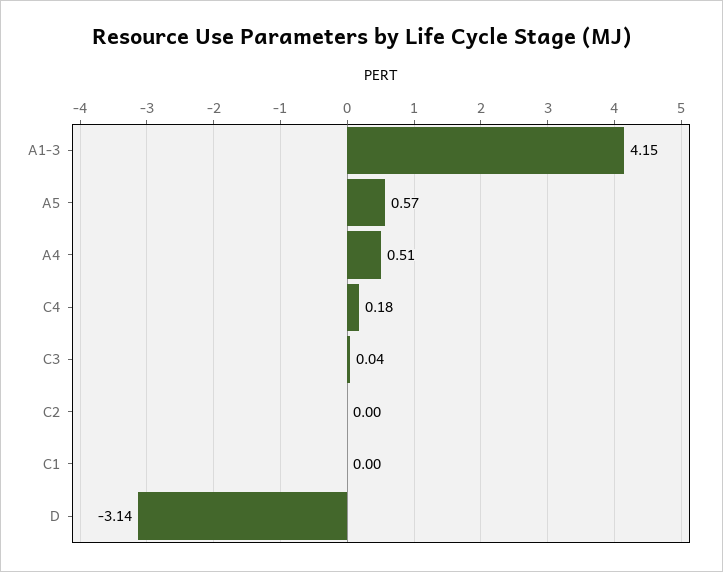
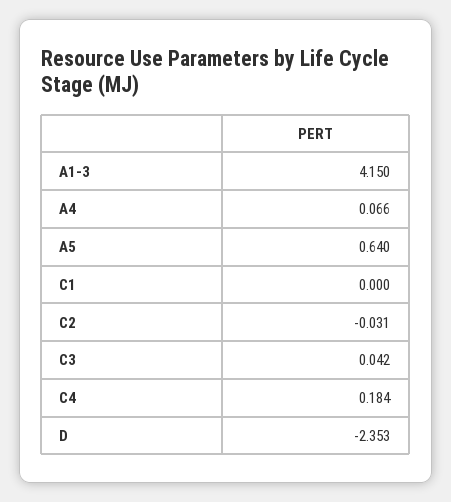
A5: 0.57 -> 0.64
A4: 0.51 -> 0.066
C2: 0 -> -0.031
D: -3.14 -> -2.353

